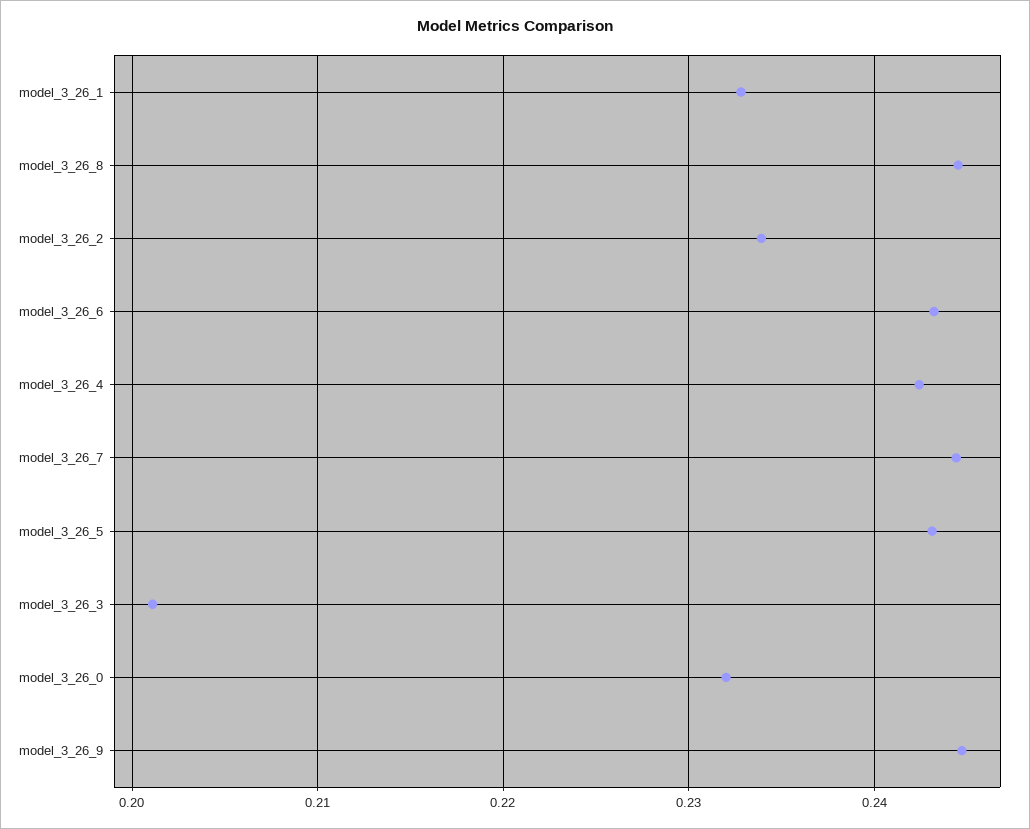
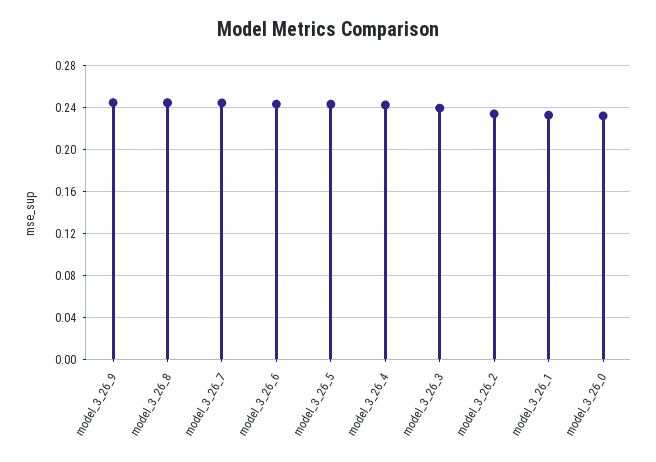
model_3_26_3: 0.201 -> 0.24

